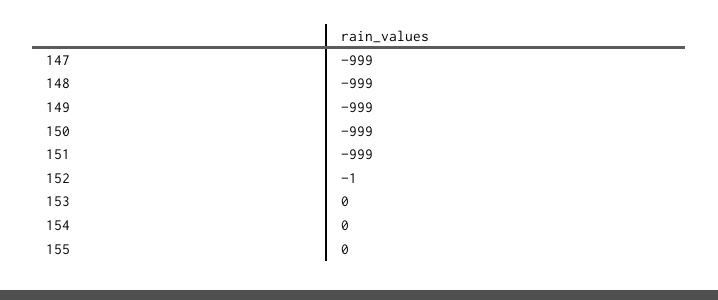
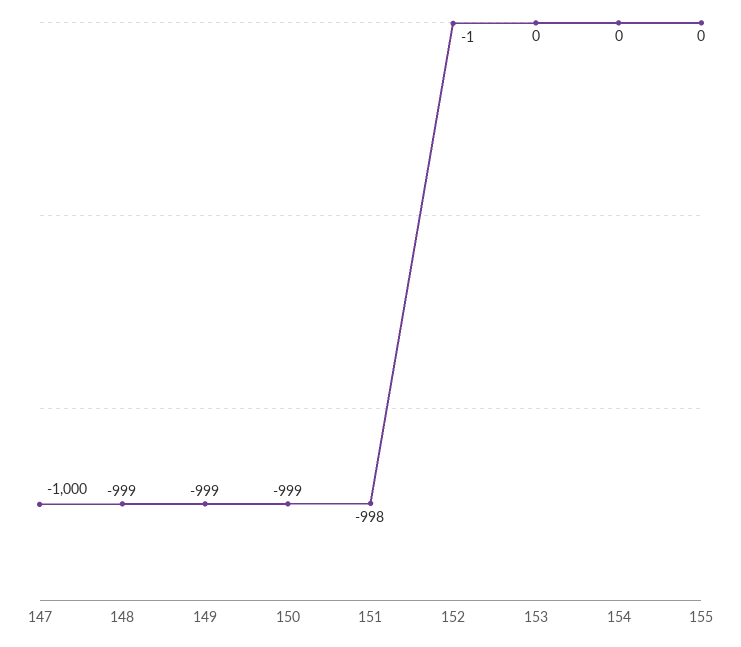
147: -999 -> -1000
151: -999 -> -998

